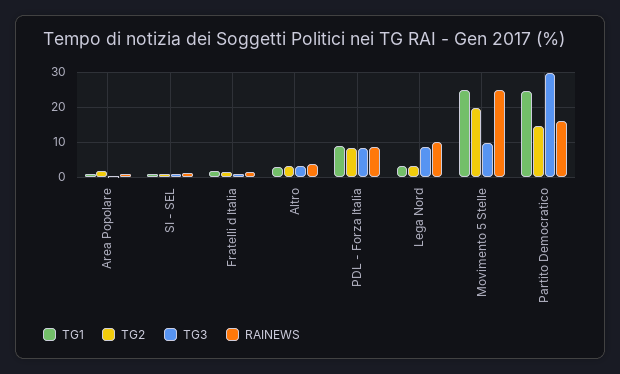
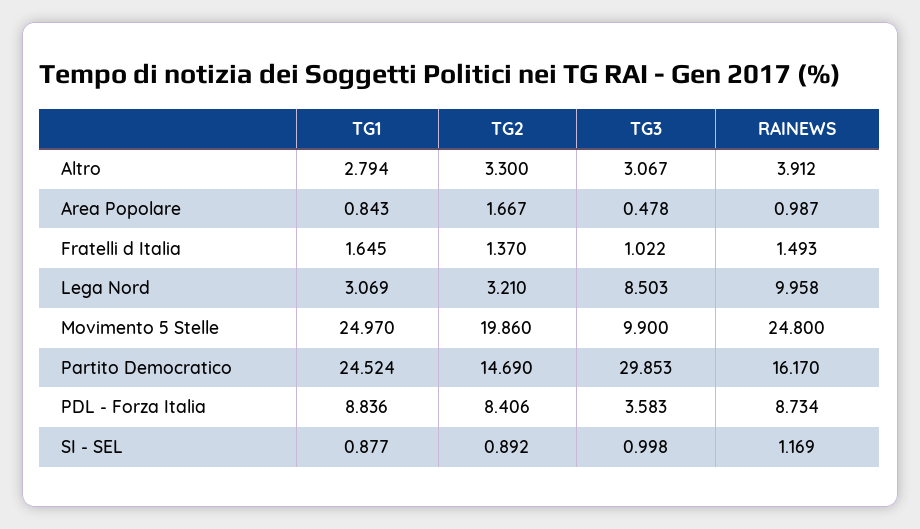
TG3, PDL - Forza Italia: 8 -> 3.583

